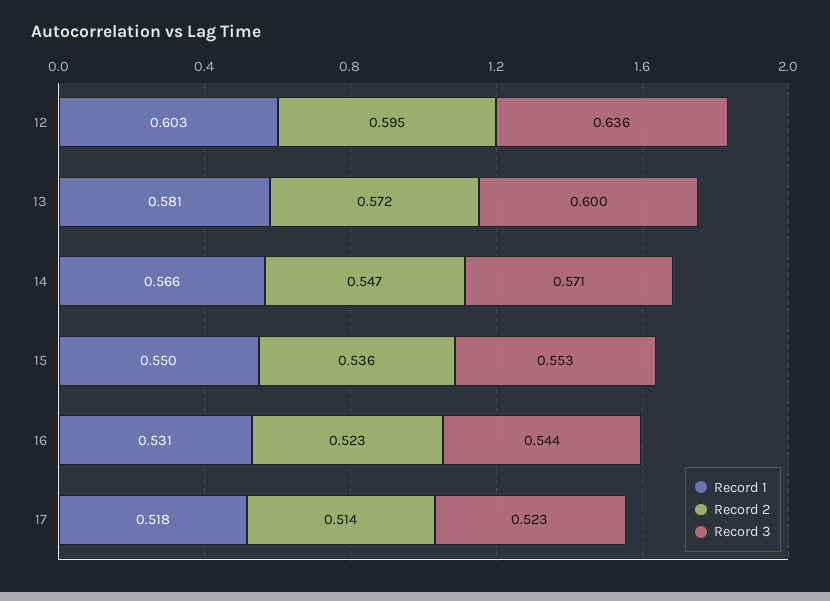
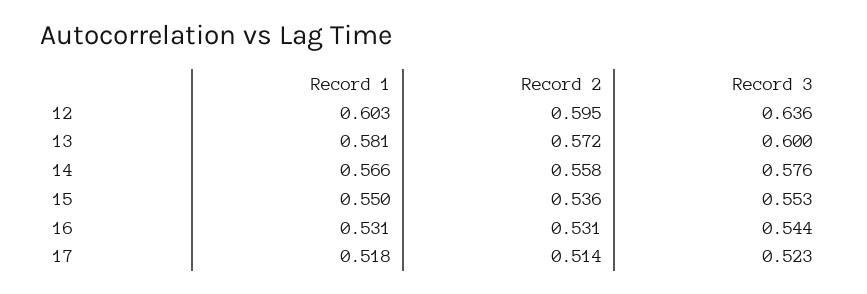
Record 2, 14: 0.547 -> 0.558
Record 3, 14: 0.571 -> 0.576
Record 2, 16: 0.523 -> 0.531

